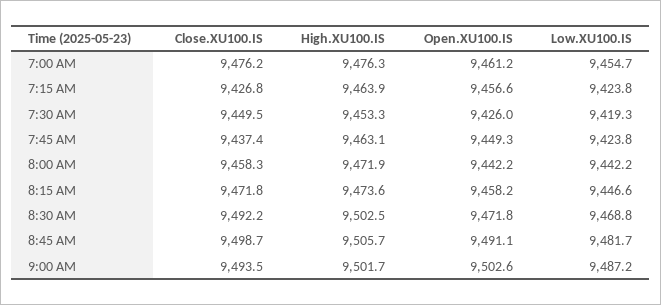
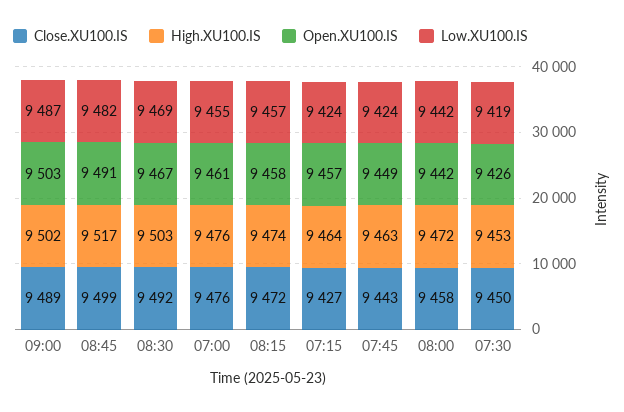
Close.XU100.IS, 7:45 AM: 9437.4 -> 9443
Low.XU100.IS, 8:15 AM: 9446.6 -> 9457
Open.XU100.IS, 8:30 AM: 9471.8 -> 9467
High.XU100.IS, 8:45 AM: 9505.7 -> 9517
Close.XU100.IS, 9:00 AM: 9493.5 -> 9489

